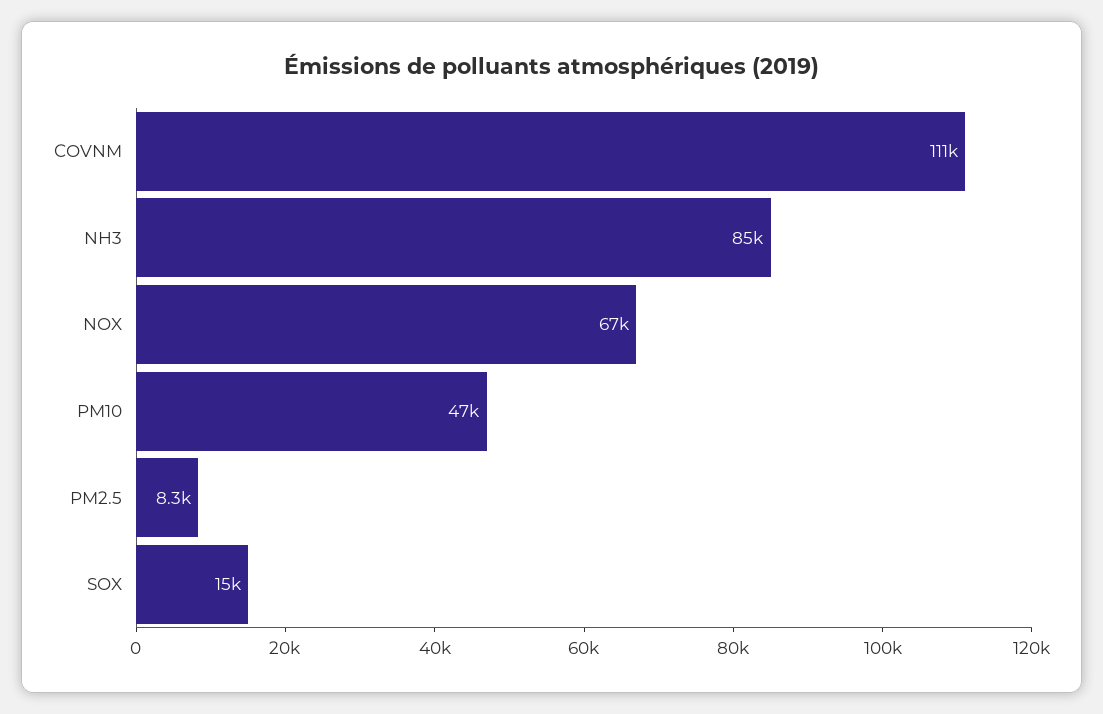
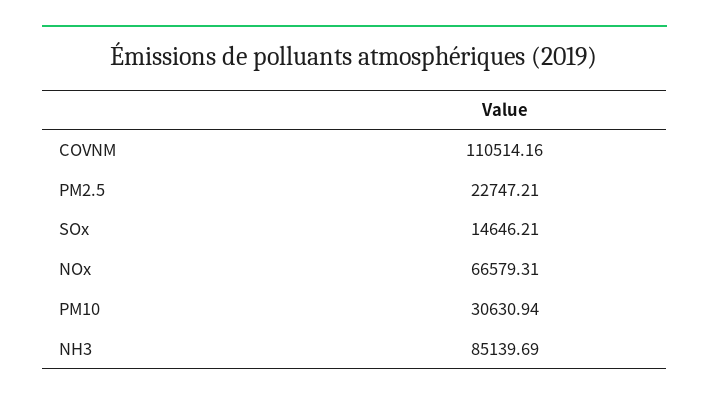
PM10: 47000 -> 30630.94
PM2.5: 8300 -> 22747.21

